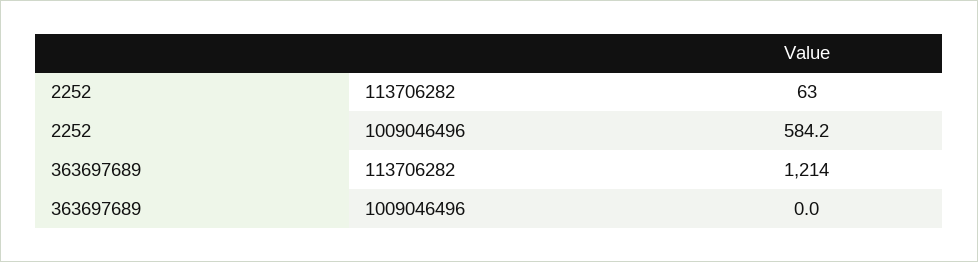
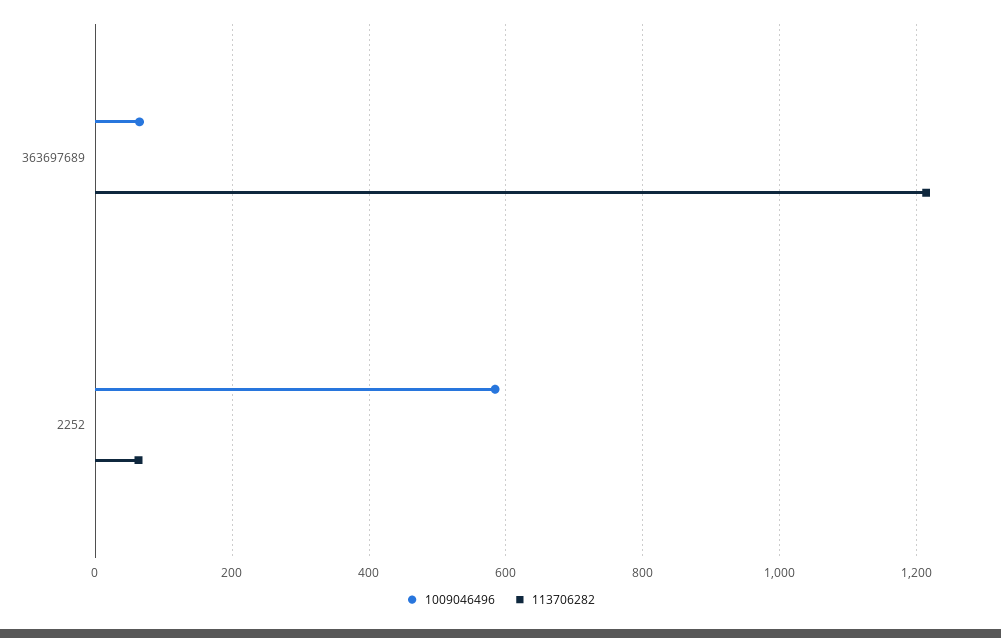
1009046496, 363697689: 0 -> 60

